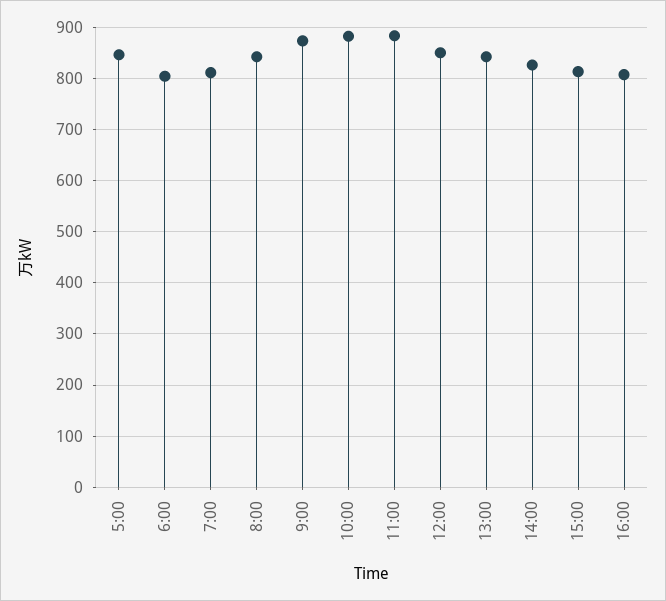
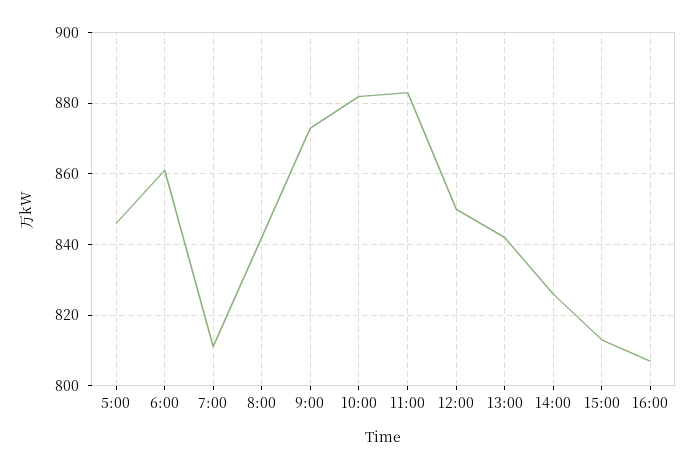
6:00: 800 -> 860

